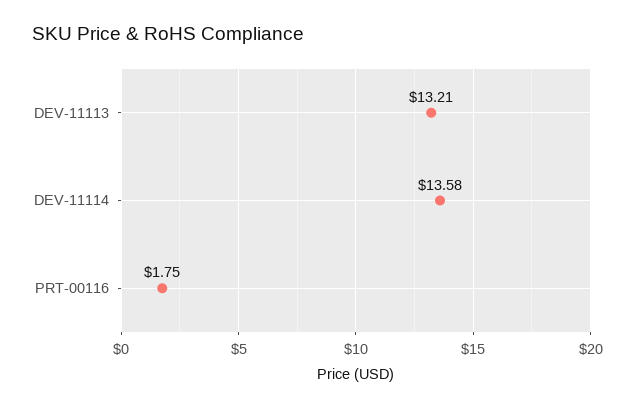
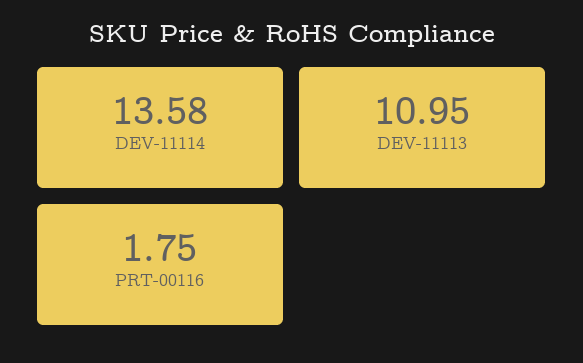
DEV-11113: 13.21 -> 10.95

